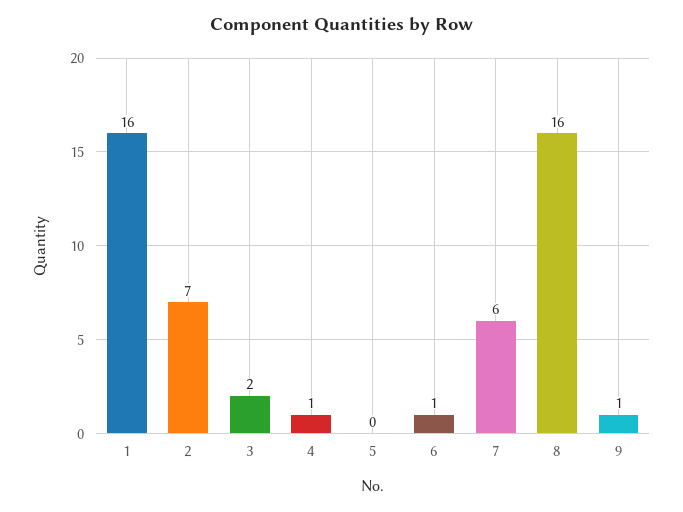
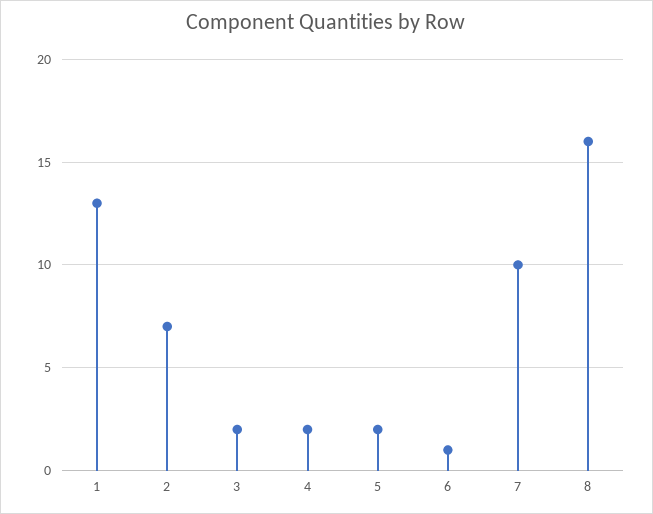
1: 16 -> 13
4: 1 -> 2
5: 0 -> 2
7: 6 -> 10
9: 1 -> none

